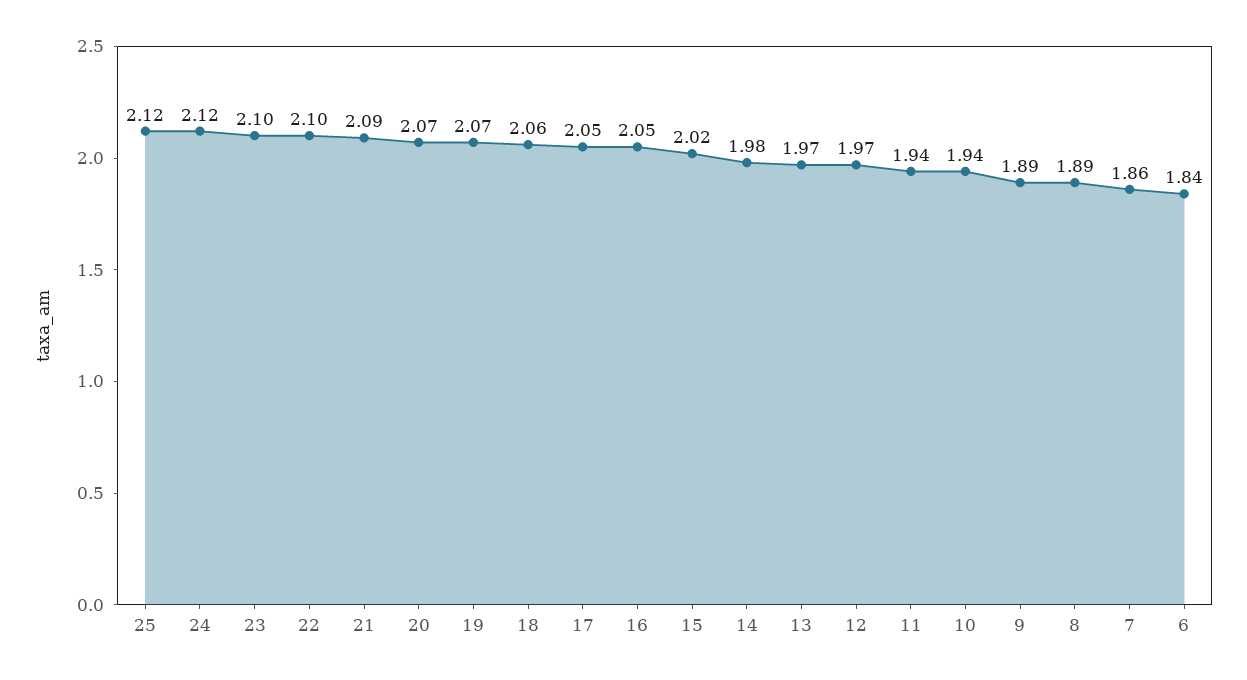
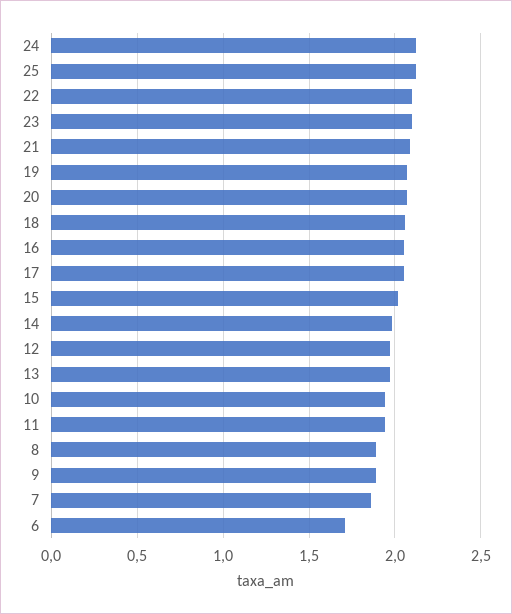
6: 1.84 -> 1.7

